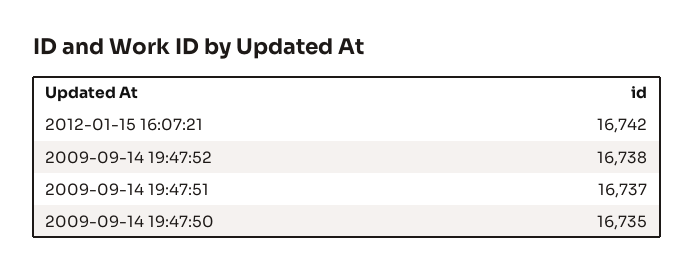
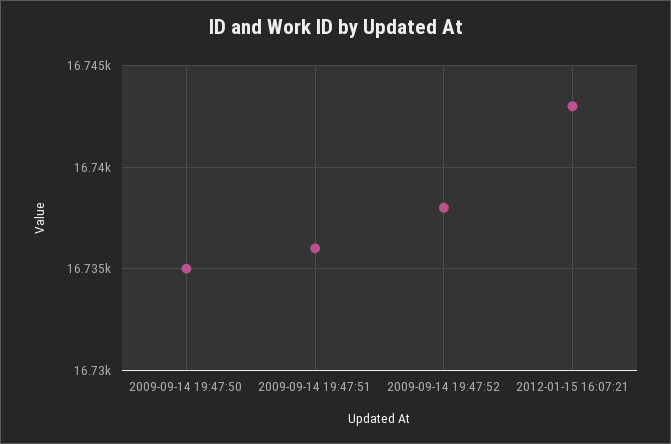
2012-01-15 16:07:21: 16742 -> 16743
2009-09-14 19:47:51: 16737 -> 16736

